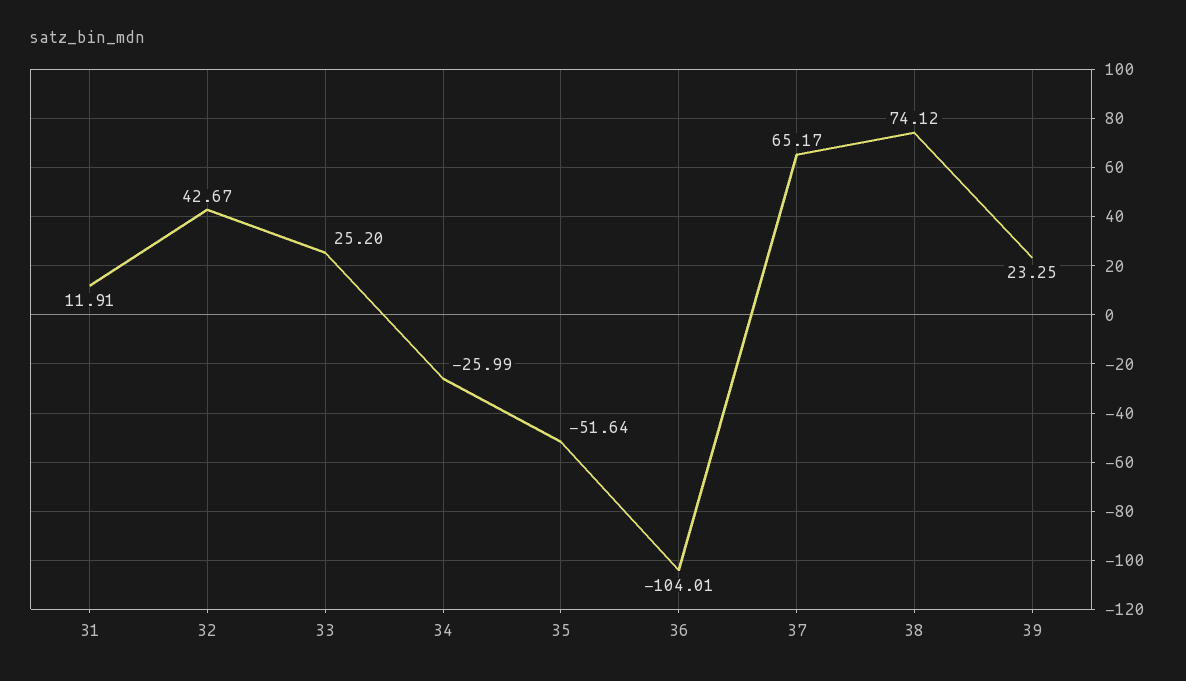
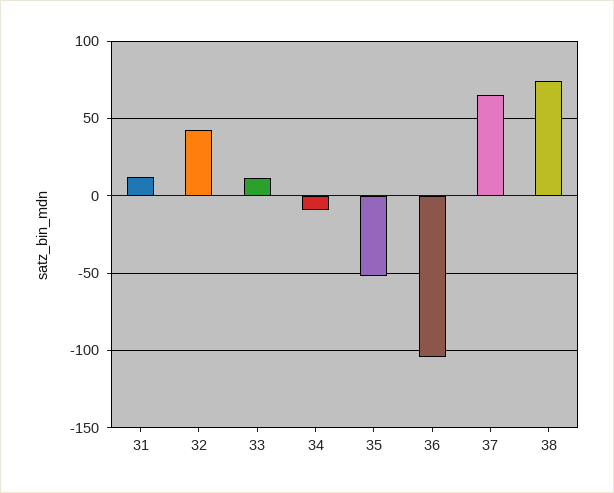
33: 25.2 -> 10
34: -25.99 -> -10
39: 23.25 -> none

